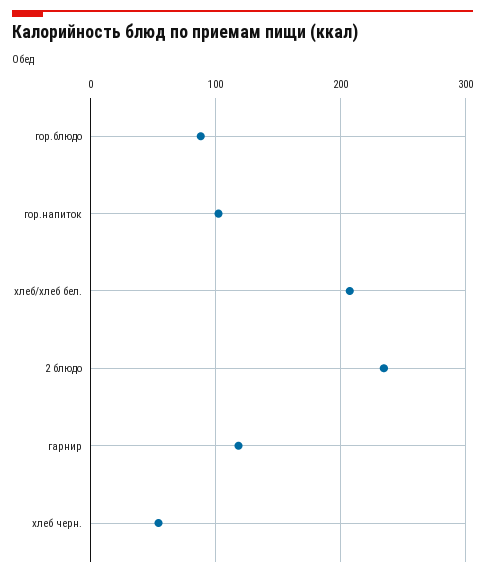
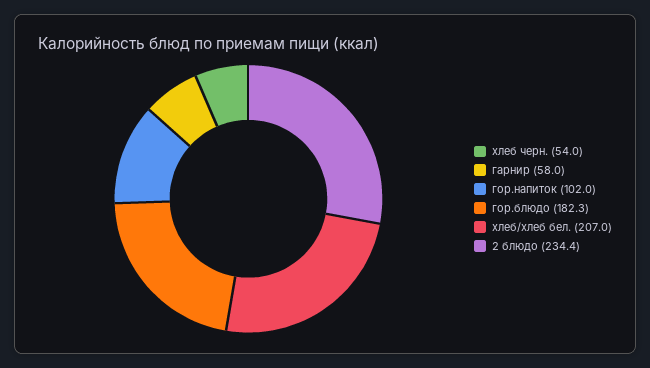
гор.блюдо: 90 -> 182.3
гарнир: 120 -> 58

